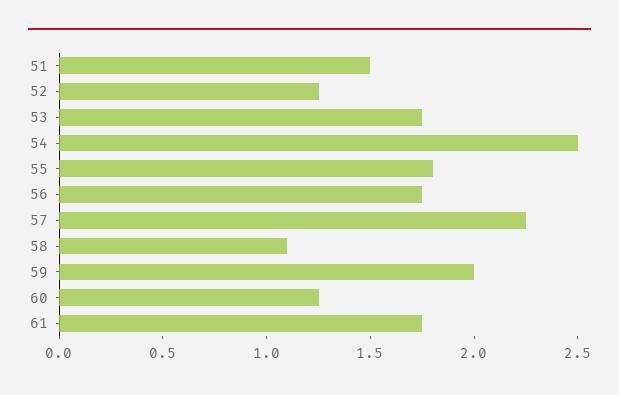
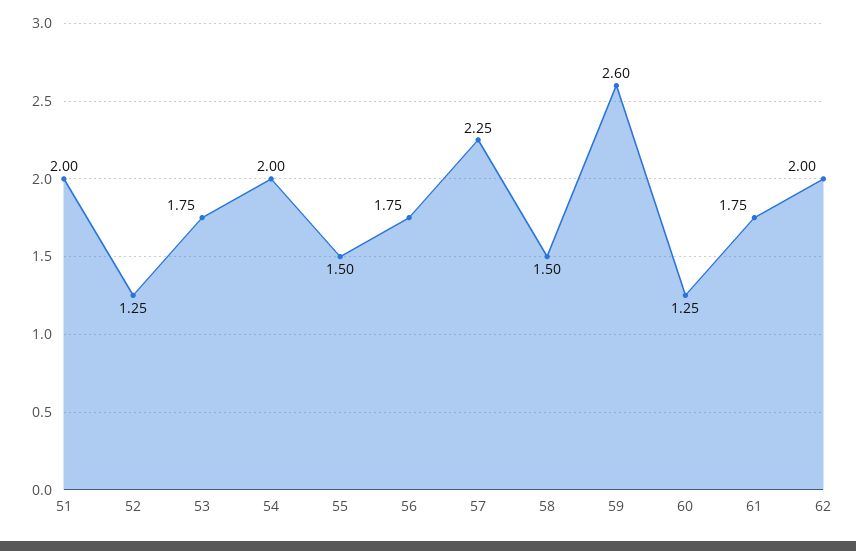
51: 1.5 -> 2
54: 2.5 -> 2
55: 1.8 -> 1.5
58: 1.1 -> 1.5
59: 2 -> 2.6
62: none -> 2

